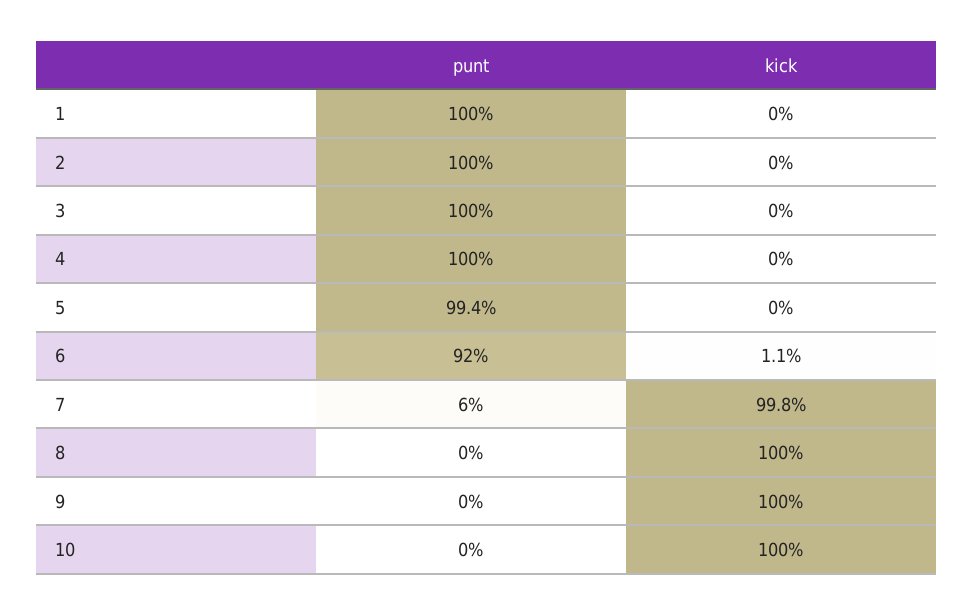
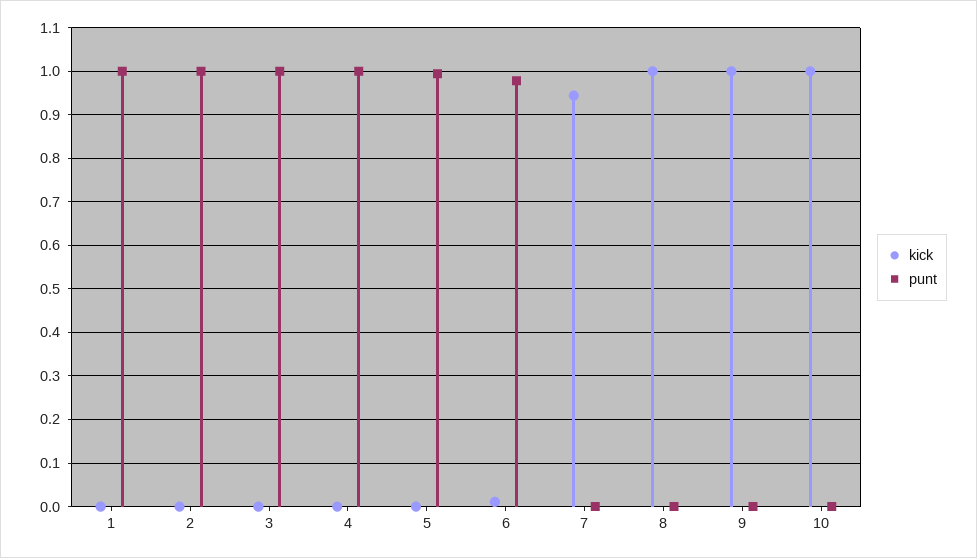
punt, 6: 0.92 -> 0.98
punt, 7: 0.06 -> 0
kick, 7: 0.998 -> 0.94

